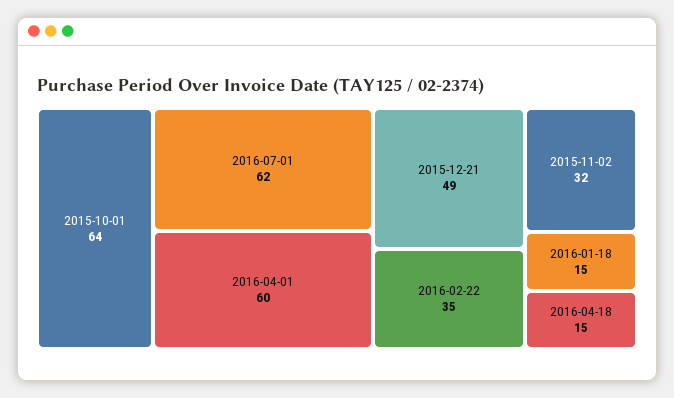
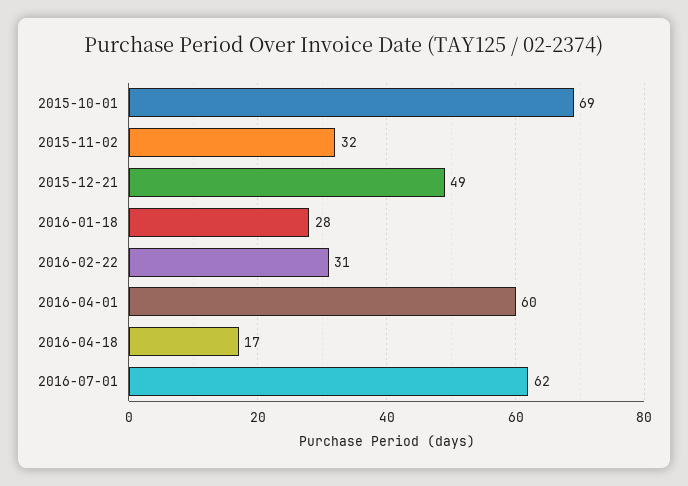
2015-10-01: 64 -> 69
2016-02-22: 35 -> 31
2016-01-18: 15 -> 28
2016-04-18: 15 -> 17

